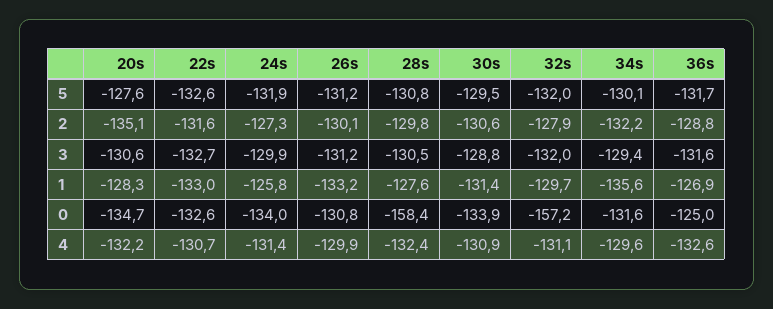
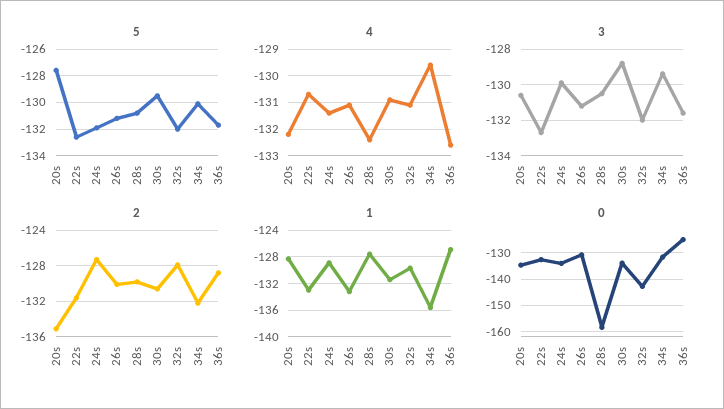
1, 24s: -125.8 -> -129
0, 32s: -157.2 -> -142.5
4, 26s: -129.9 -> -131

